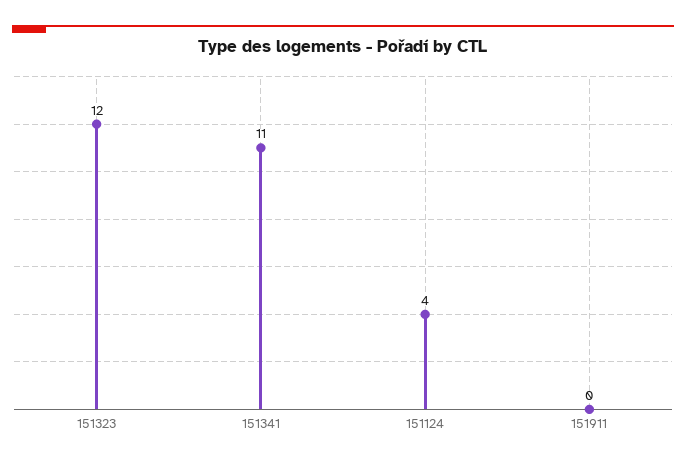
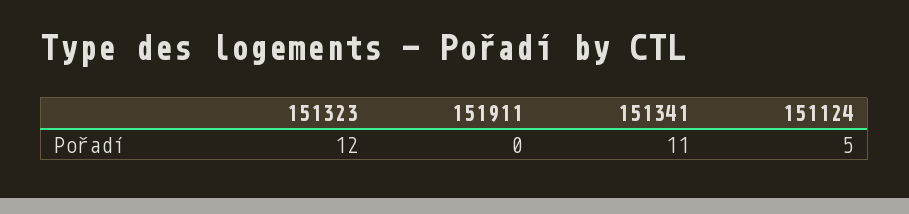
151124: 4 -> 5

